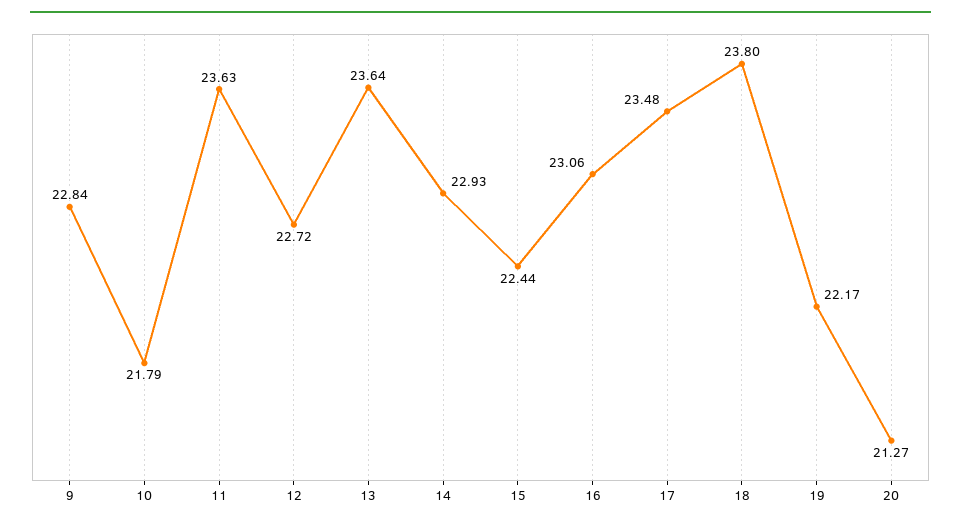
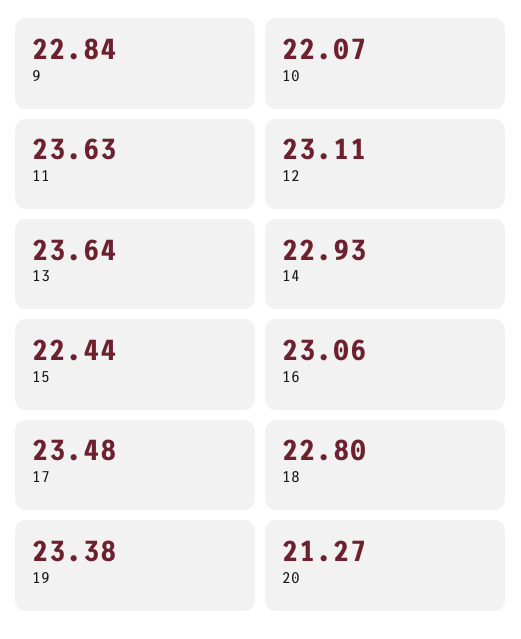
10: 21.79 -> 22.07
12: 22.72 -> 23.11
18: 23.8 -> 22.8
19: 22.17 -> 23.38

